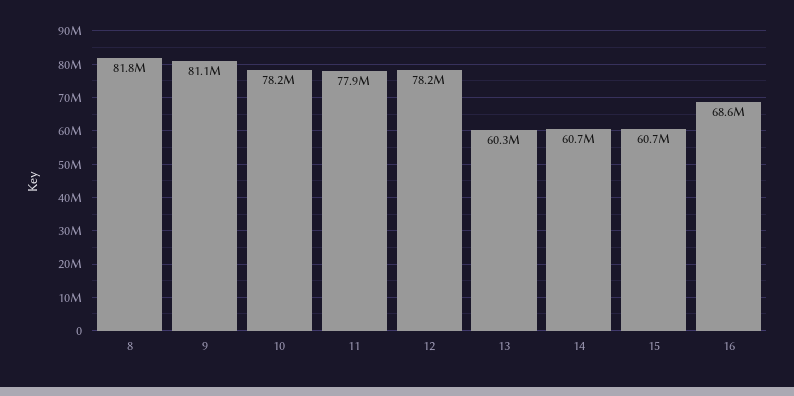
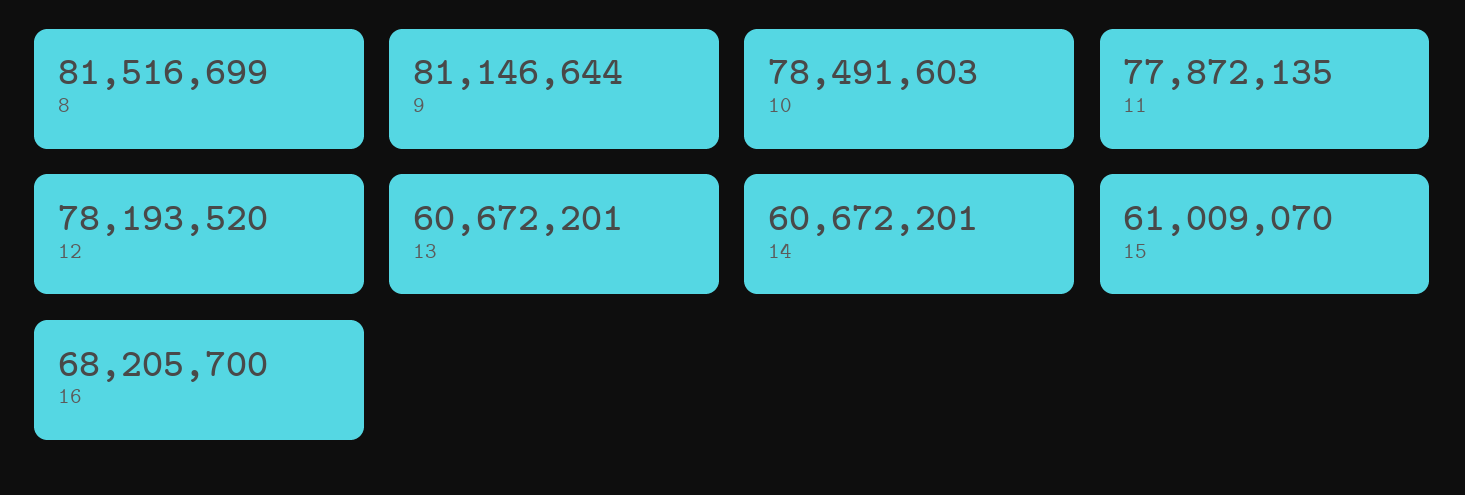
8: 81800000 -> 81516699
10: 78200000 -> 78491603
13: 60300000 -> 60672201
15: 60700000 -> 61009070
16: 68600000 -> 68205700

